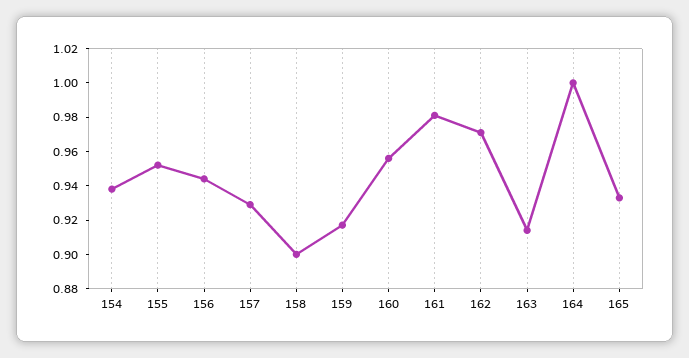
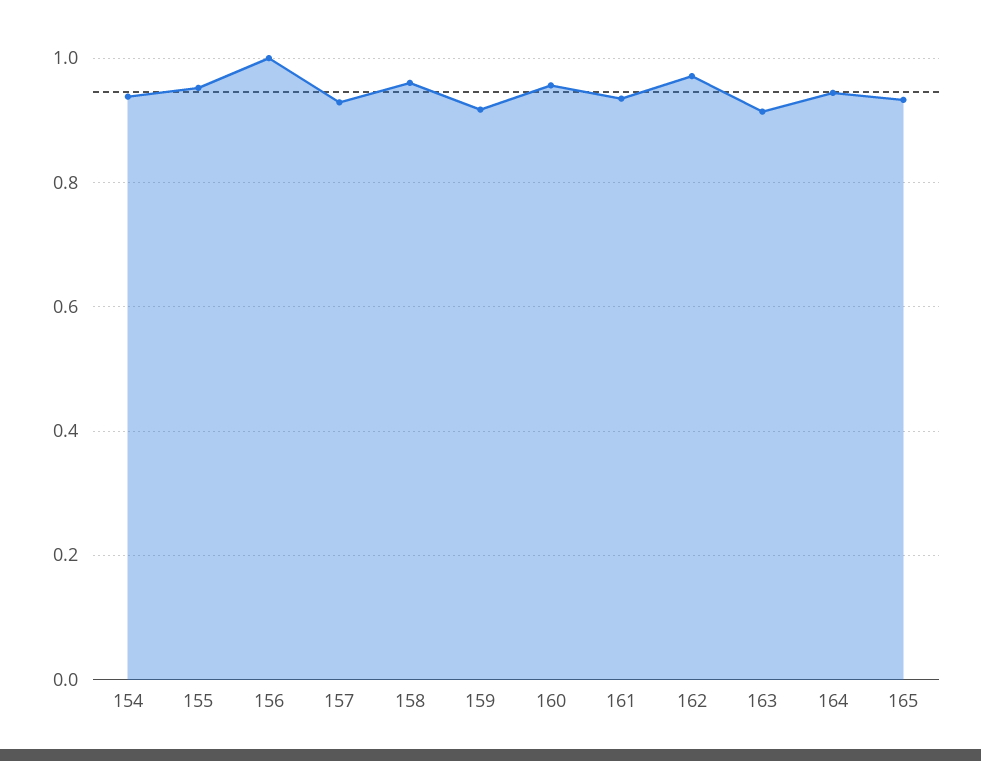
156: 0.945 -> 1
158: 0.9 -> 0.96
161: 0.98 -> 0.94
164: 1 -> 0.94

